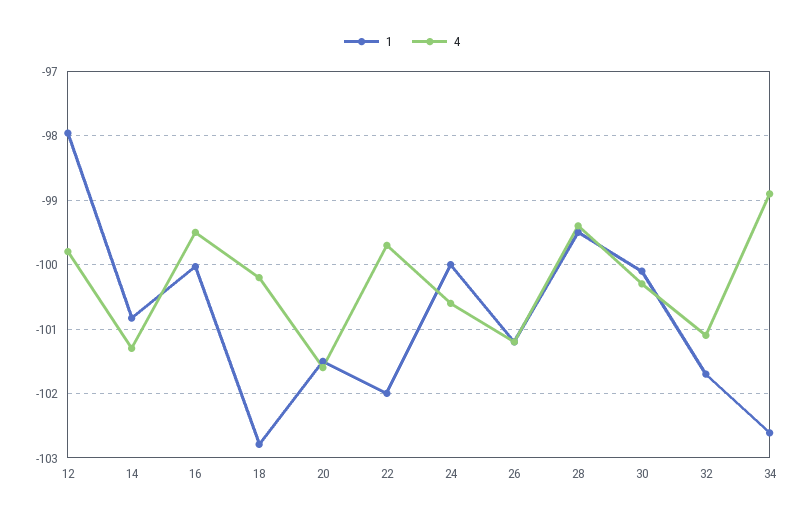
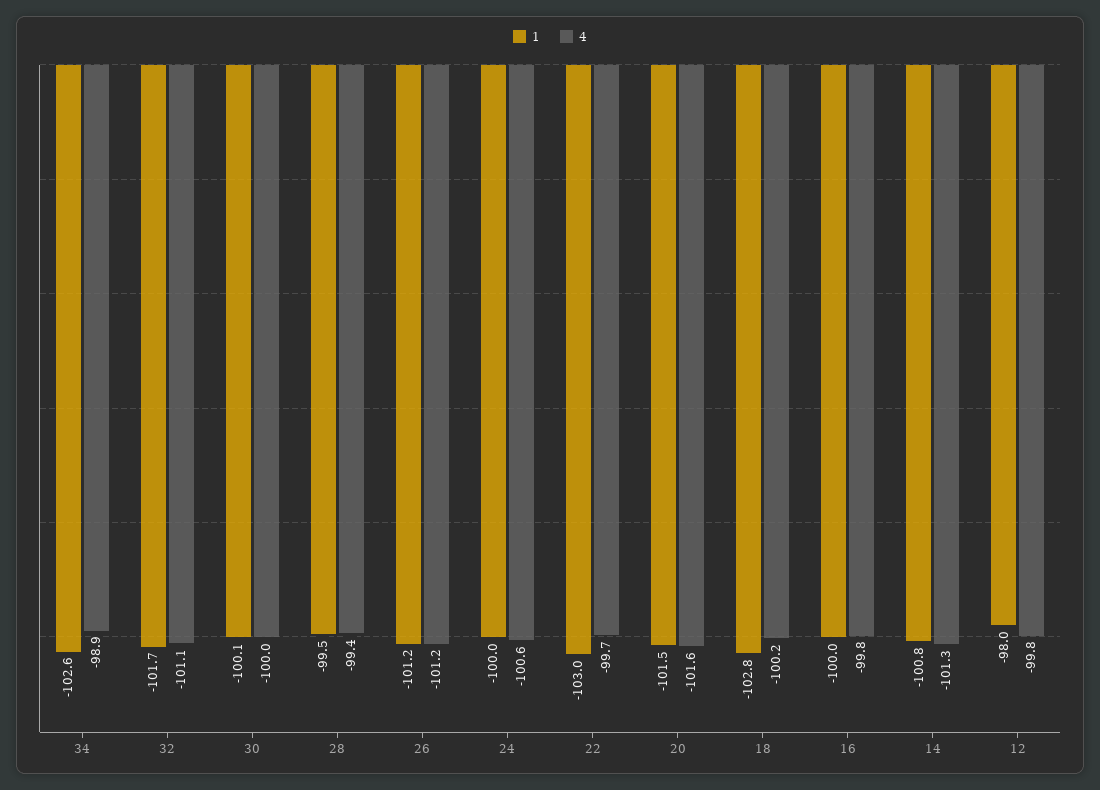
4, 16: -99.5 -> -99.8
1, 22: -102 -> -103
4, 30: -100.3 -> -100

